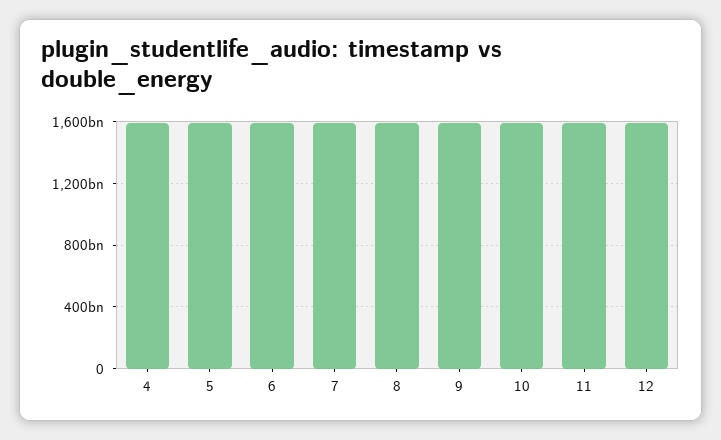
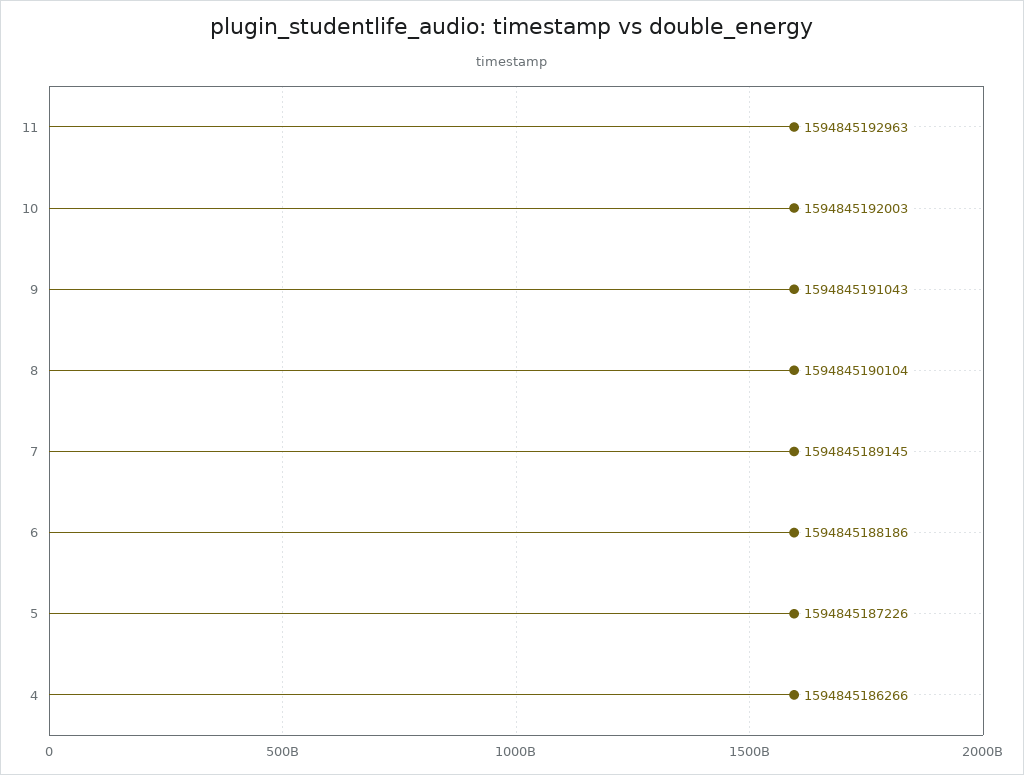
12: 1600000000000 -> none

